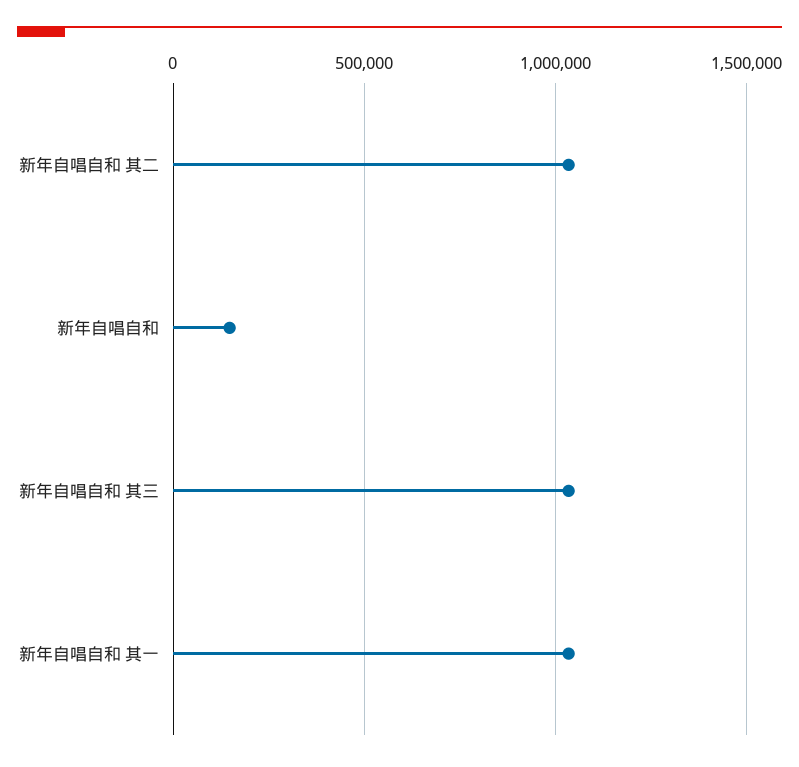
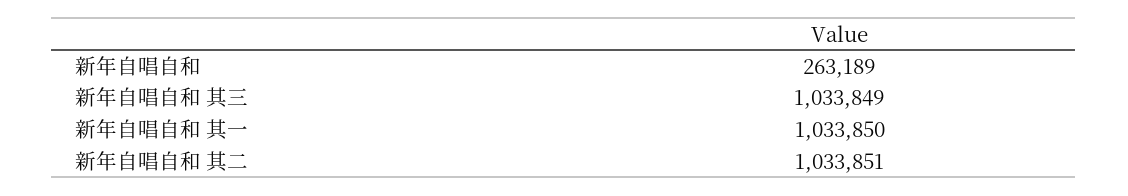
新年自唱自和: 150000 -> 263189

